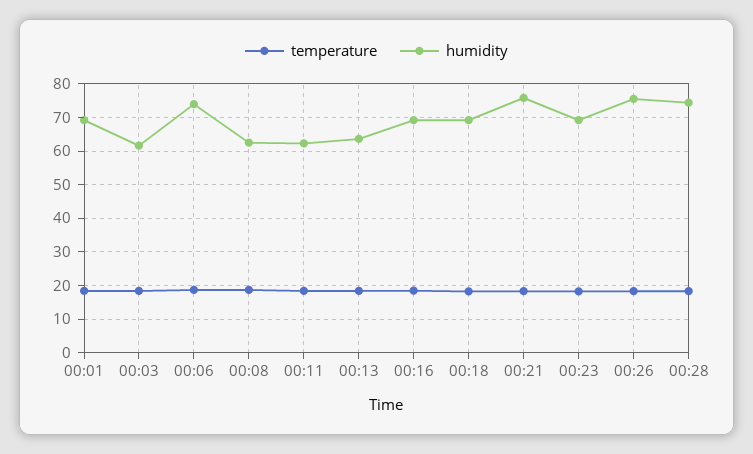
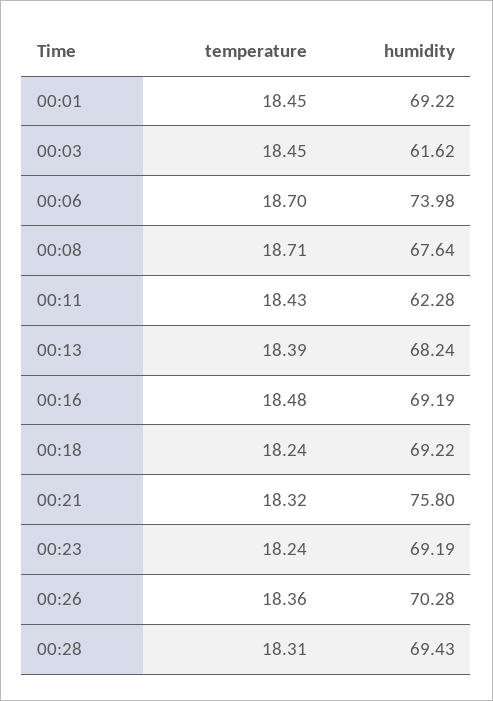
humidity, 00:08: 62 -> 67.64
humidity, 00:13: 64 -> 68.24
humidity, 00:26: 76 -> 70.28
humidity, 00:28: 74 -> 69.43

